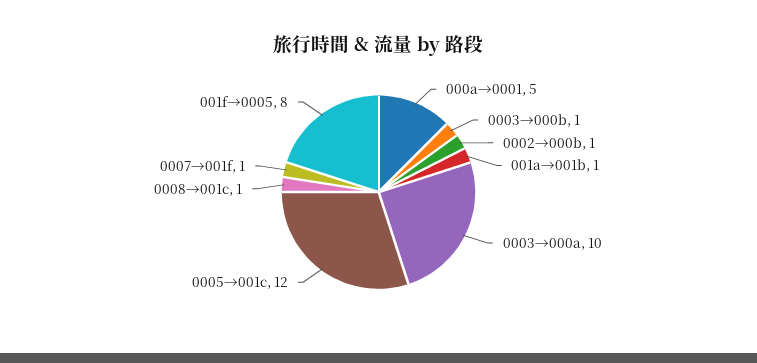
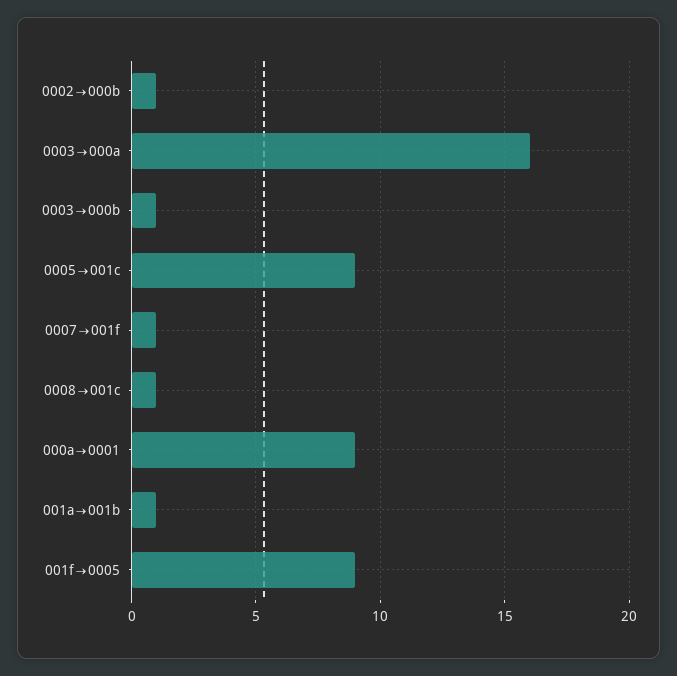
000a→0001: 5 -> 9
0003→000a: 10 -> 16
0005→001c: 12 -> 9
001f→0005: 8 -> 9

